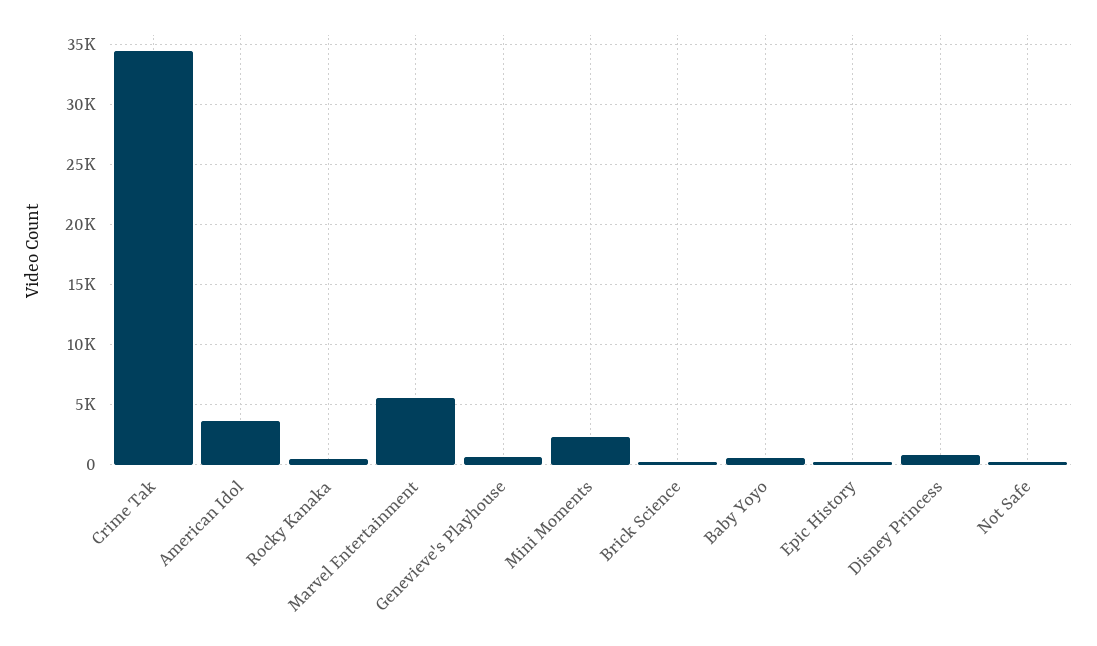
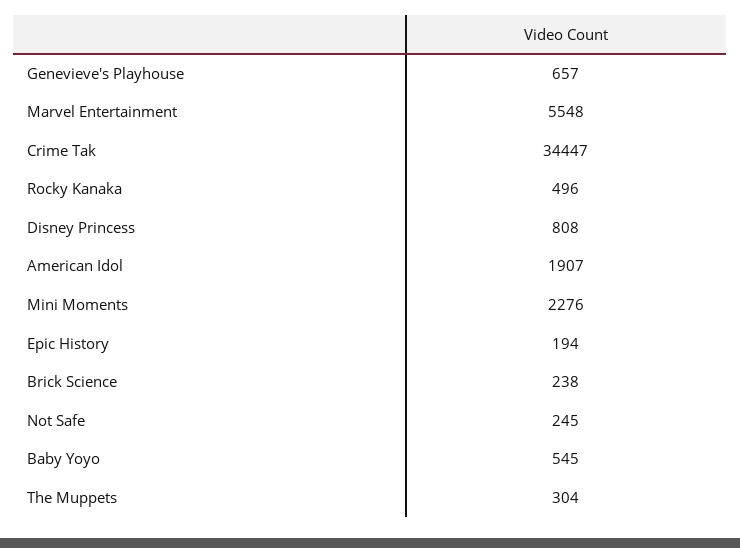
American Idol: 3500 -> 1907
The Muppets: none -> 304

